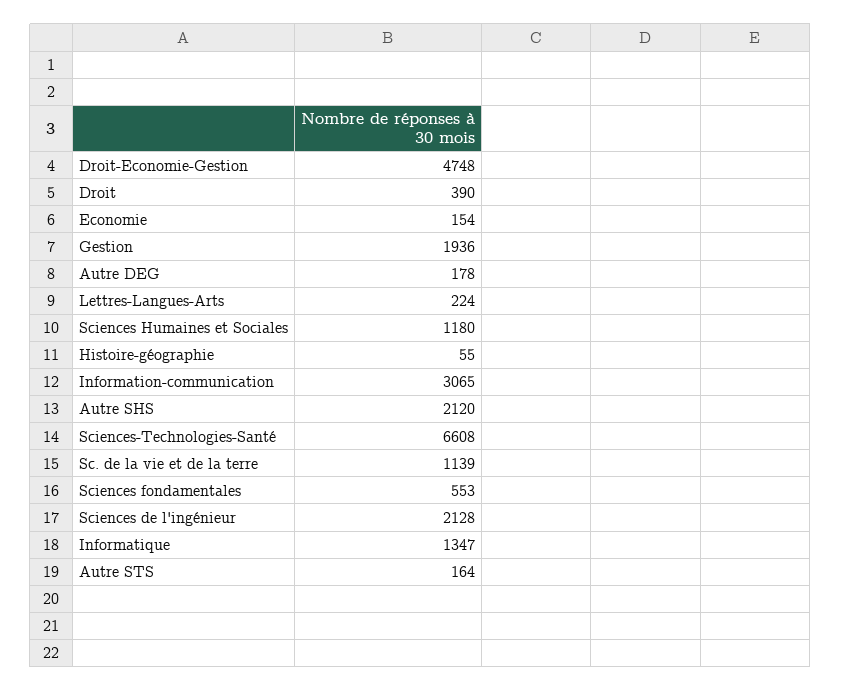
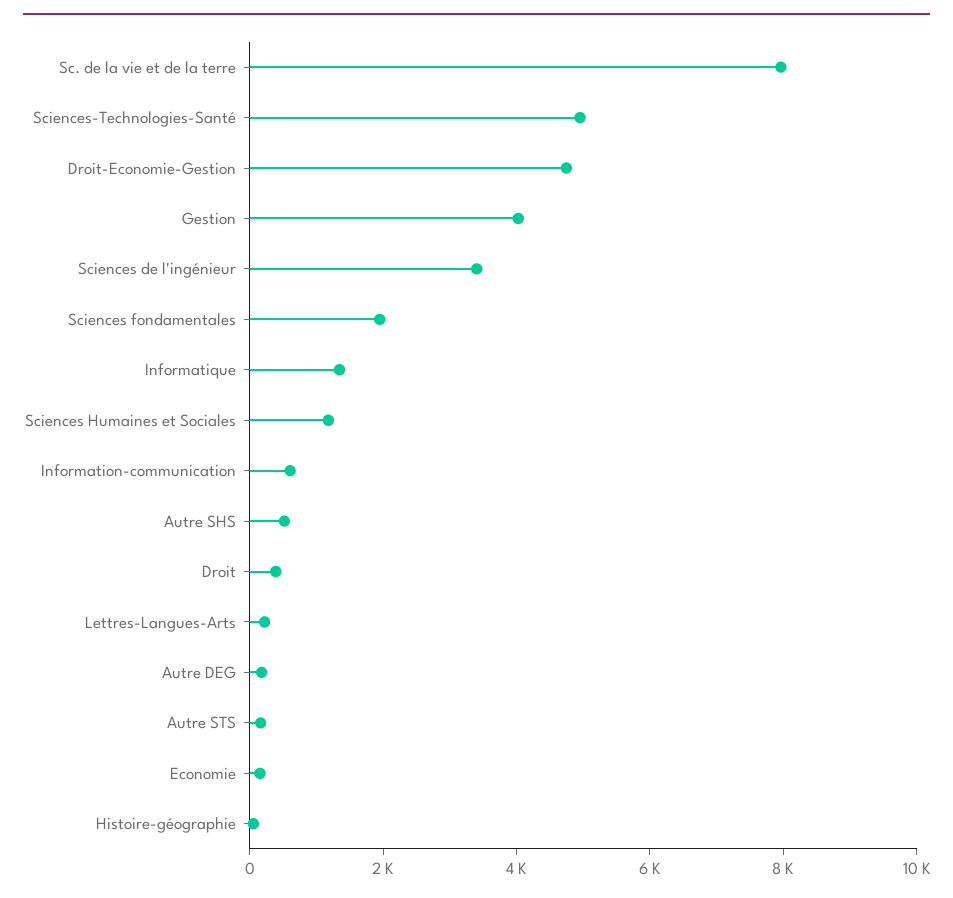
Gestion: 1936 -> 4000
Information-communication: 3065 -> 500
Autre SHS: 2120 -> 500
Sciences-Technologies-Santé: 6608 -> 5000
Sc. de la vie et de la terre: 1139 -> 8000
Sciences fondamentales: 553 -> 2000
Sciences de l'ingénieur: 2128 -> 3500

